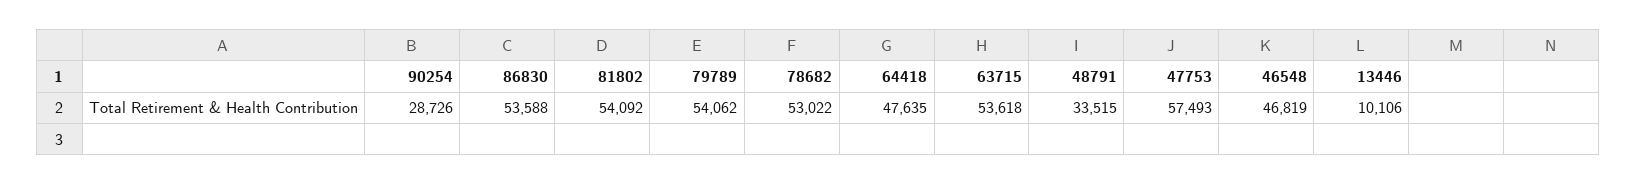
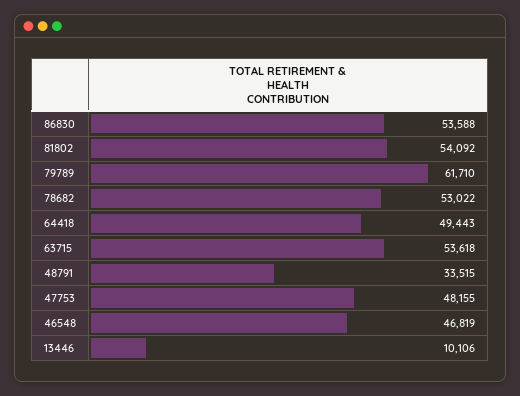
90254: 28726 -> none
79789: 54062 -> 61710
64418: 47635 -> 49443
47753: 57493 -> 48155

